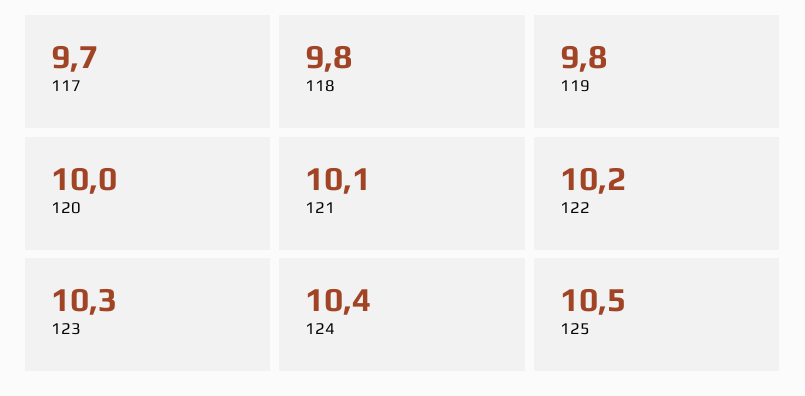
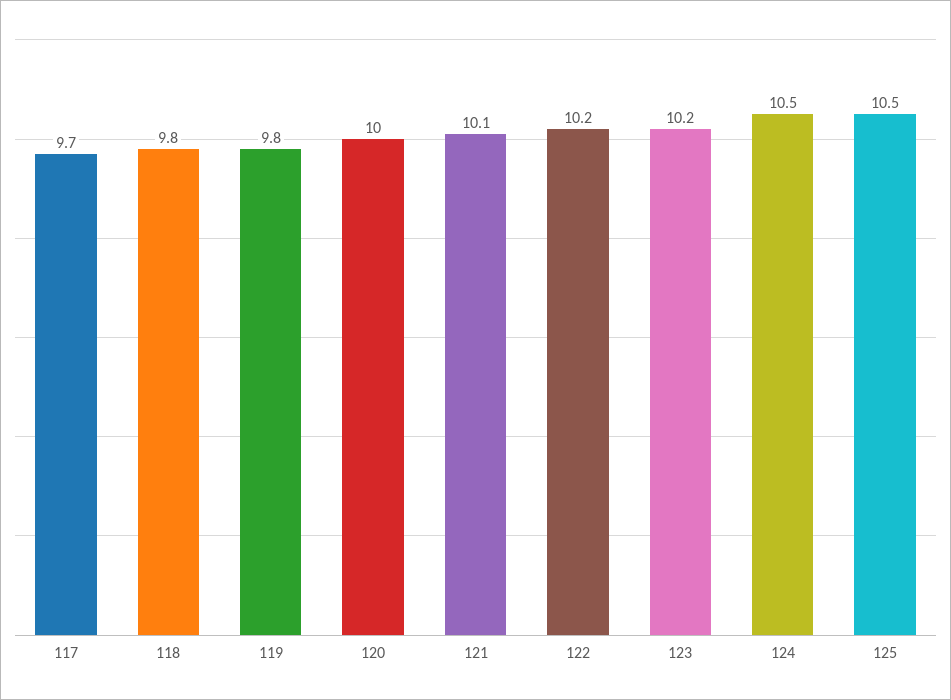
123: 10.3 -> 10.2
124: 10.4 -> 10.5

